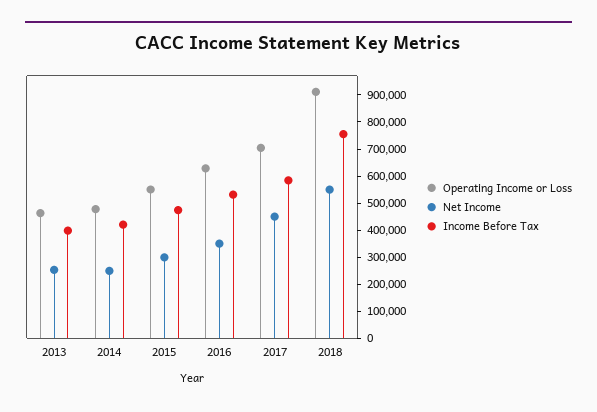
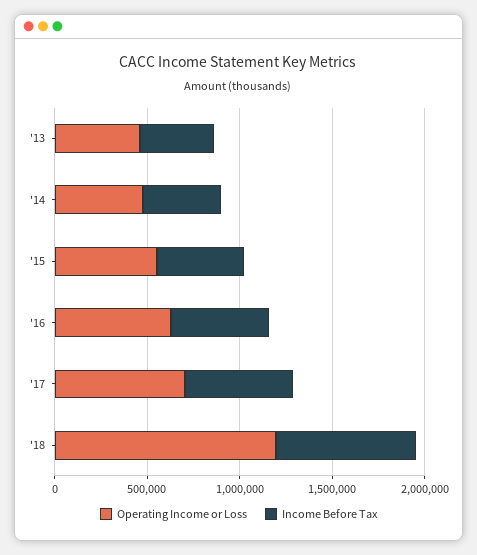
Net Income, 2013: 250000 -> none
Net Income, 2014: 250000 -> none
Net Income, 2015: 300000 -> none
Net Income, 2016: 350000 -> none
Net Income, 2017: 450000 -> none
Operating Income or Loss, 2018: 900000 -> 1200000
Net Income, 2018: 550000 -> none

